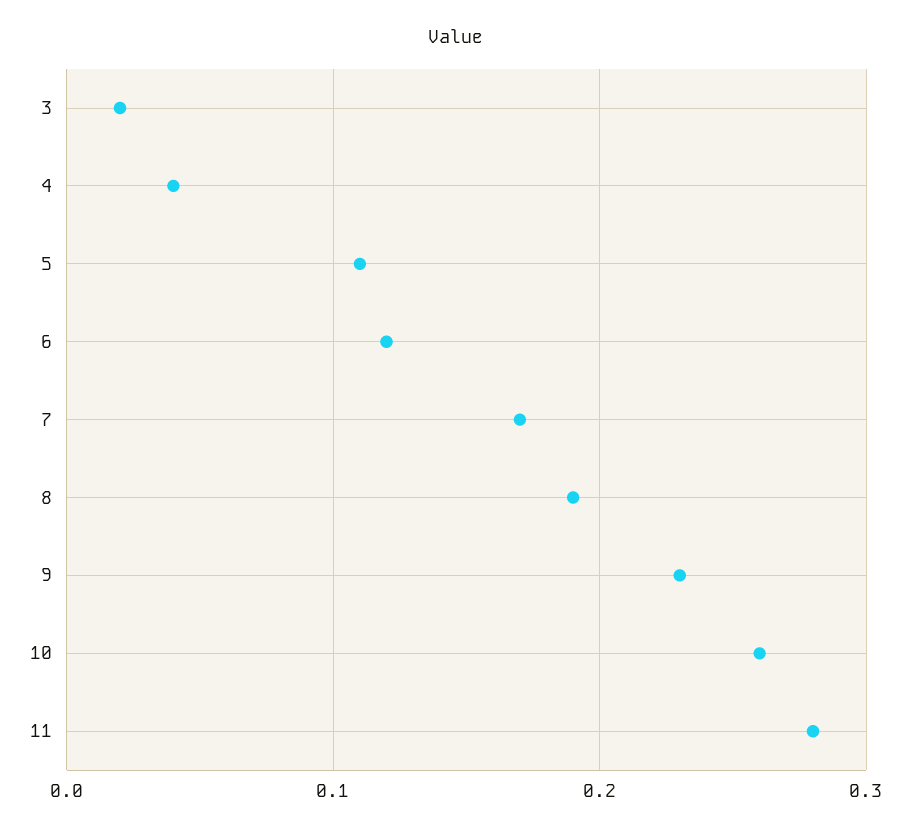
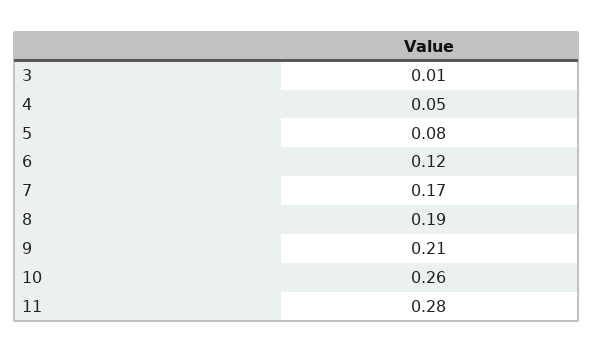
3: 0.02 -> 0.01
4: 0.04 -> 0.05
5: 0.11 -> 0.08
9: 0.23 -> 0.21

